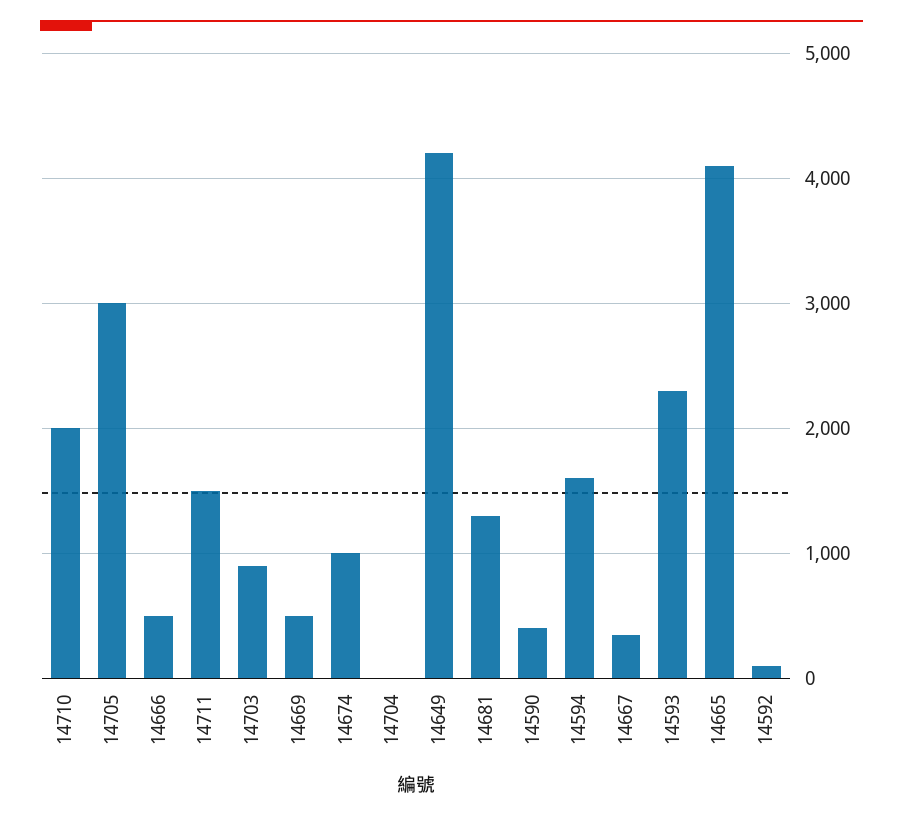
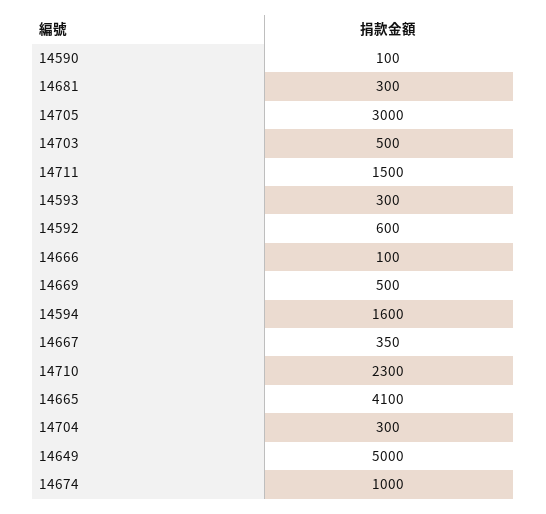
14710: 2000 -> 2300
14666: 500 -> 100
14703: 900 -> 500
14704: 0 -> 300
14649: 4200 -> 5000
14681: 1300 -> 300
14590: 400 -> 100
14593: 2300 -> 300
14592: 100 -> 600

